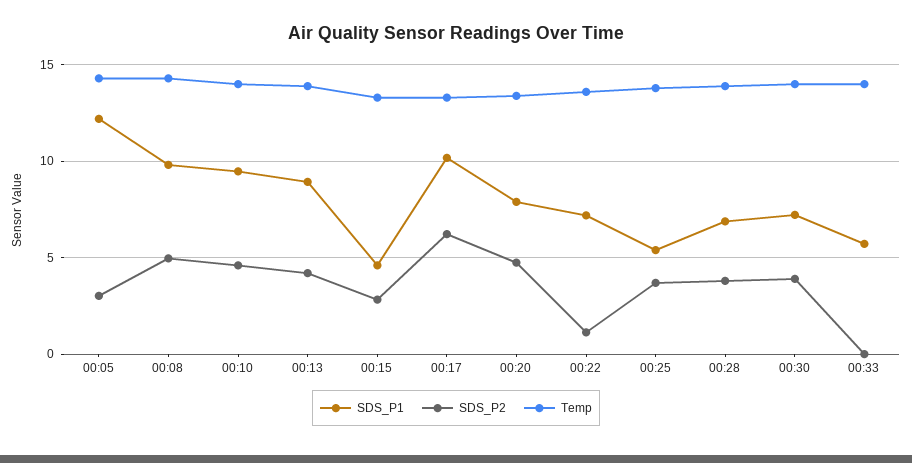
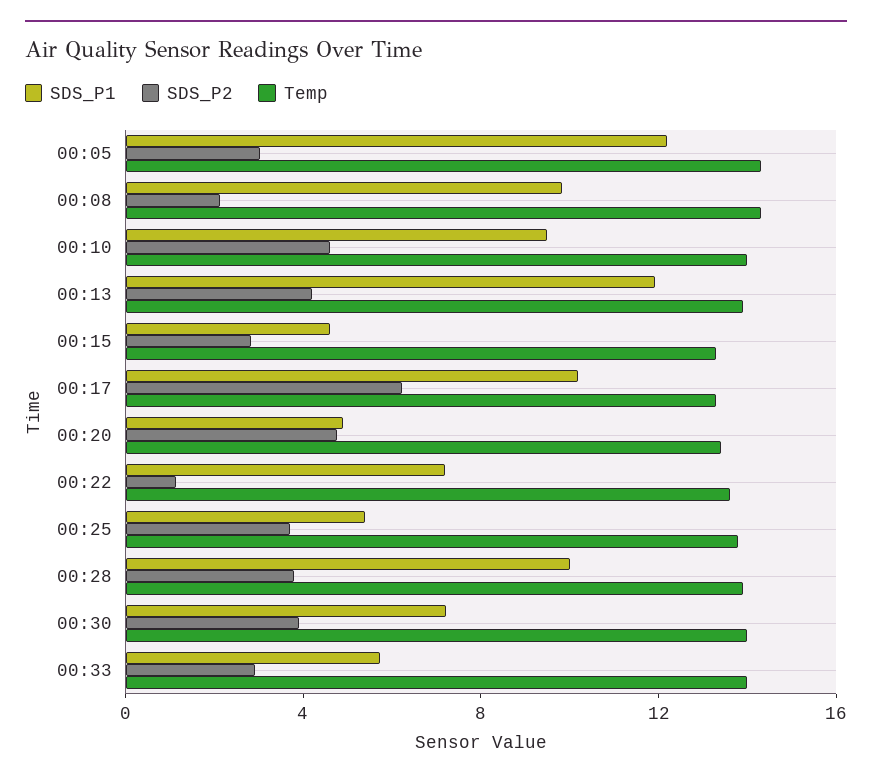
SDS_P2, 00:08: 5 -> 2
SDS_P1, 00:13: 9 -> 12
SDS_P1, 00:20: 8 -> 5
SDS_P1, 00:28: 7 -> 10
SDS_P2, 00:33: 0 -> 3

